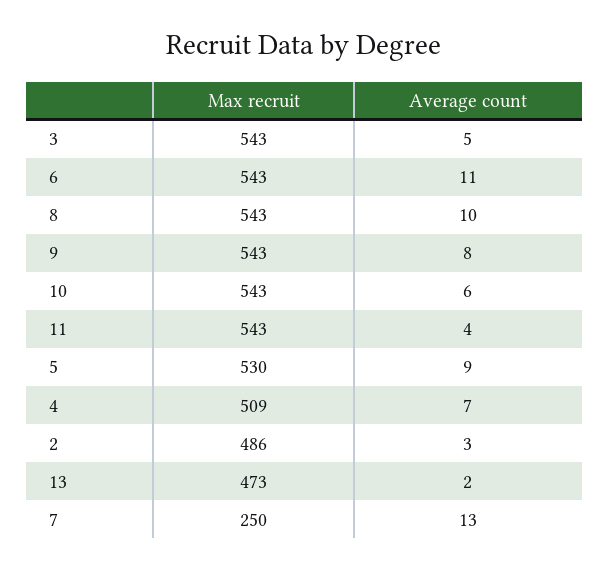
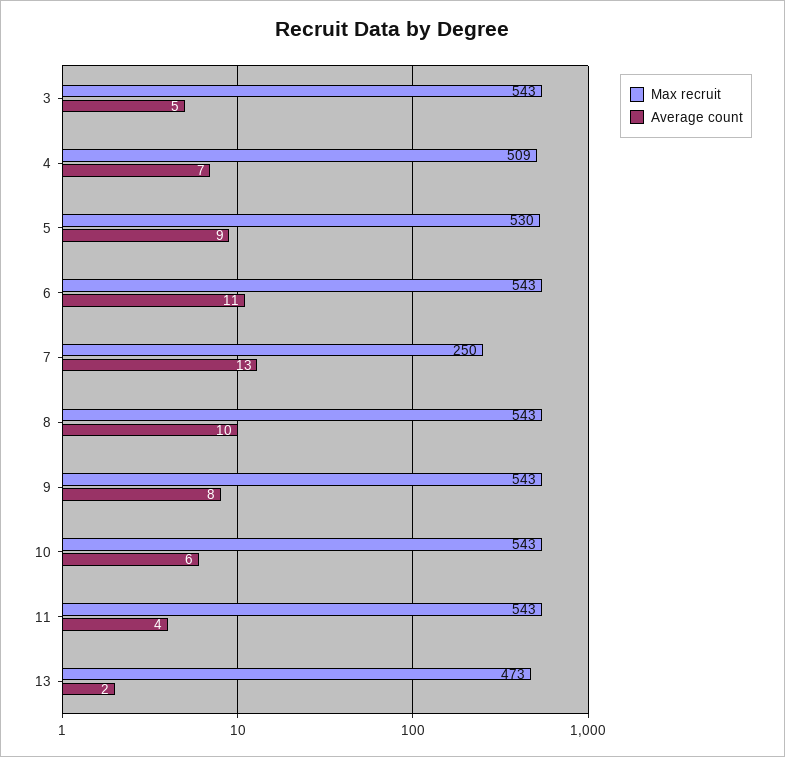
Max recruit, 2: 486 -> none
Average count, 2: 3 -> none

